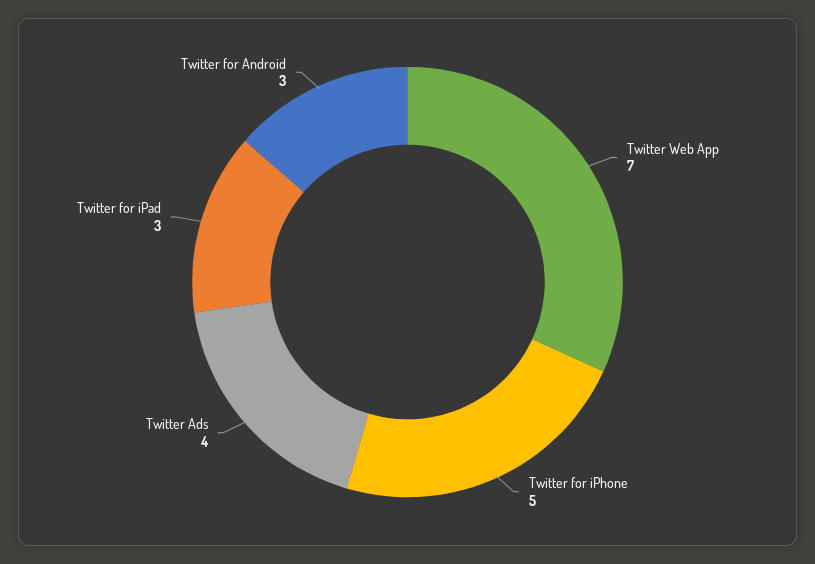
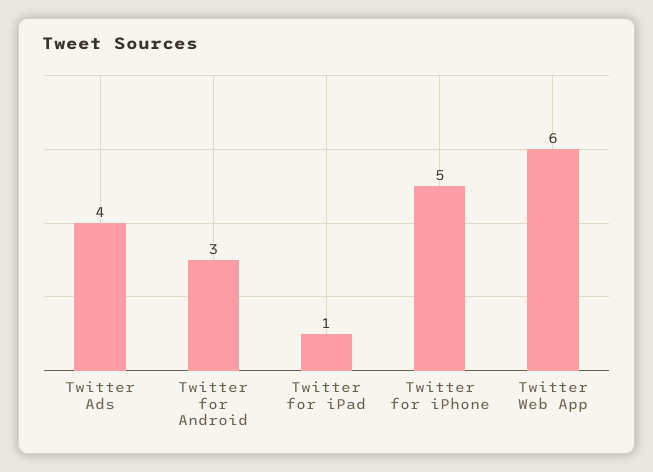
Twitter Web App: 7 -> 6
Twitter for iPad: 3 -> 1

